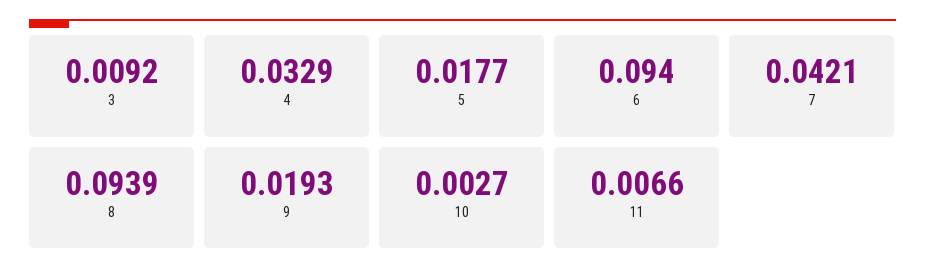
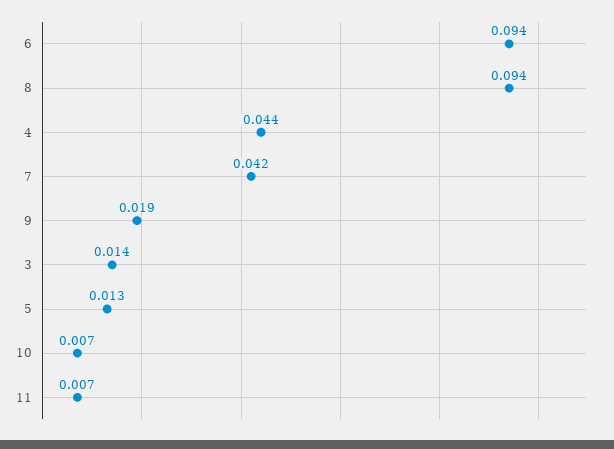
3: 0.0092 -> 0.014
4: 0.0329 -> 0.044
5: 0.0177 -> 0.013
10: 0.0027 -> 0.007

